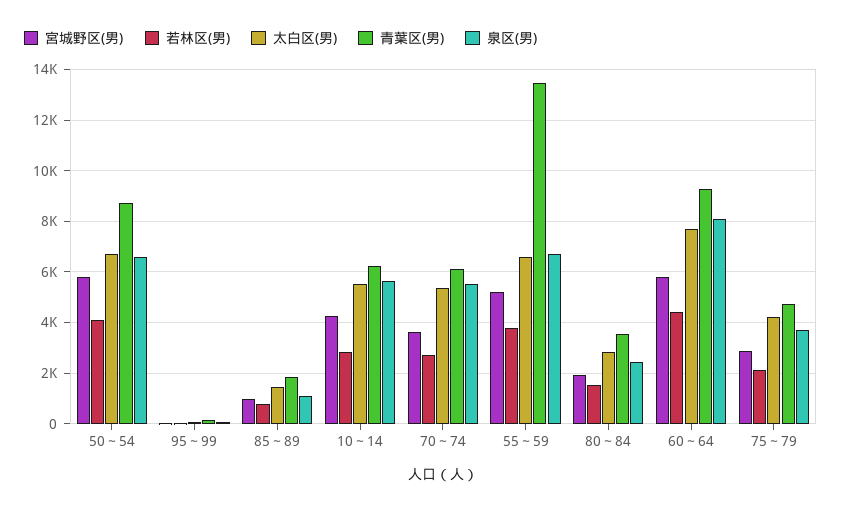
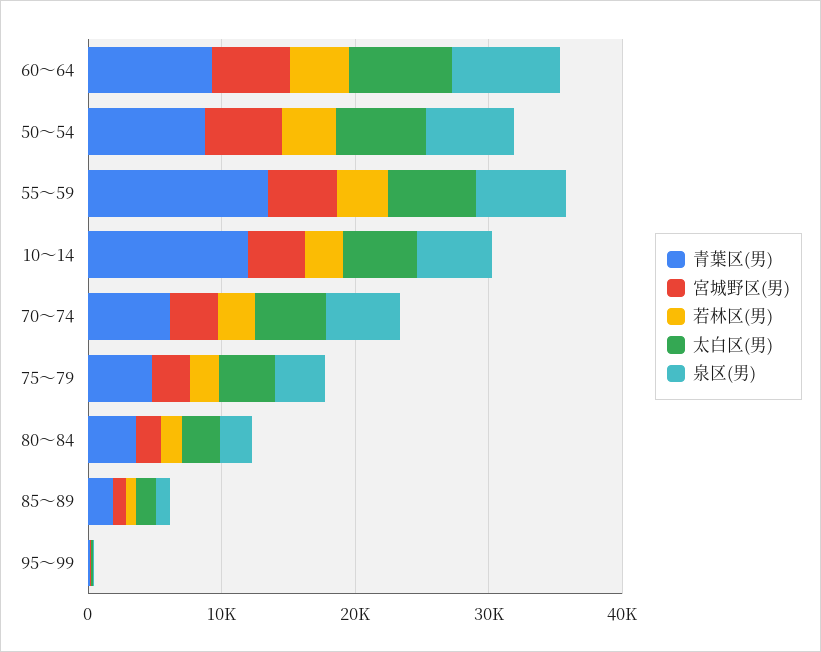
青葉区(男), 10～14: 6250 -> 12000

